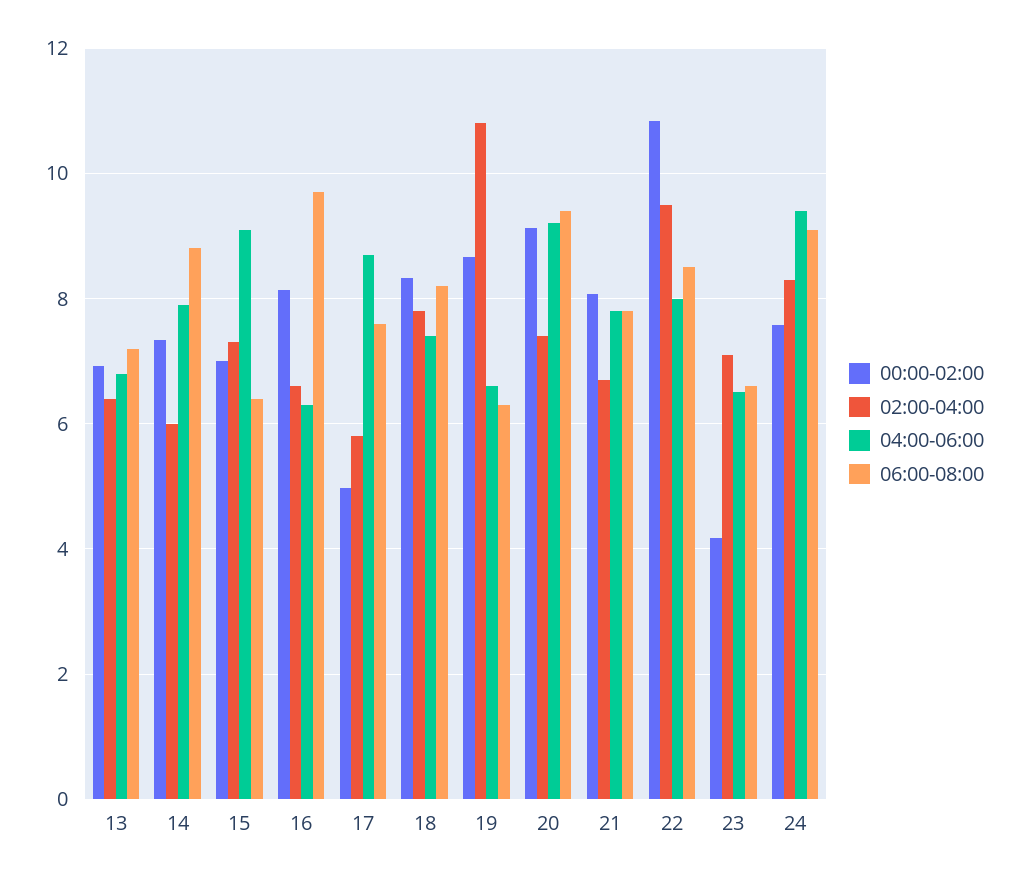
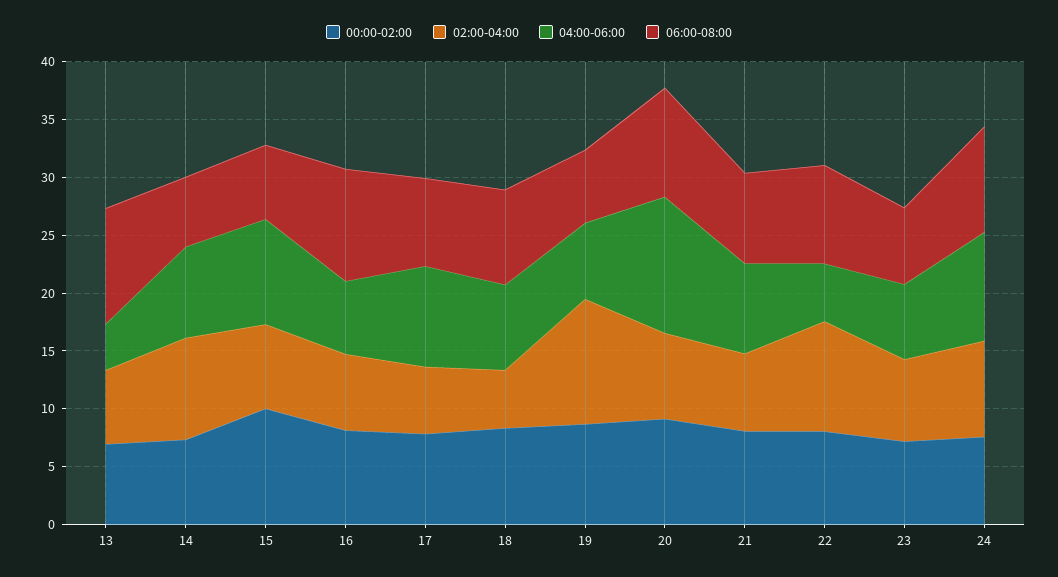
04:00-06:00, 13: 6.8 -> 4
06:00-08:00, 13: 7.2 -> 10
02:00-04:00, 14: 6 -> 9
06:00-08:00, 14: 8.8 -> 6
00:00-02:00, 15: 7 -> 10
00:00-02:00, 17: 5 -> 8
02:00-04:00, 18: 7.8 -> 5
04:00-06:00, 20: 9.2 -> 12
00:00-02:00, 22: 10.8 -> 8
04:00-06:00, 22: 8 -> 5
00:00-02:00, 23: 4.2 -> 7

